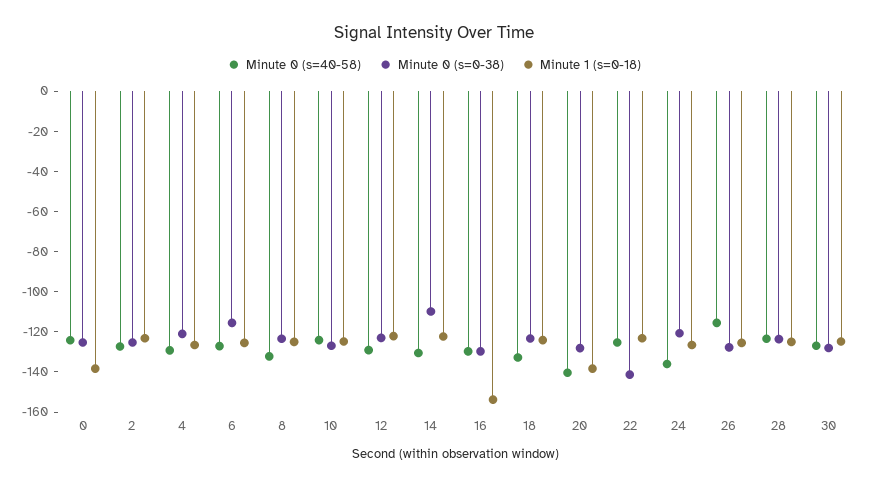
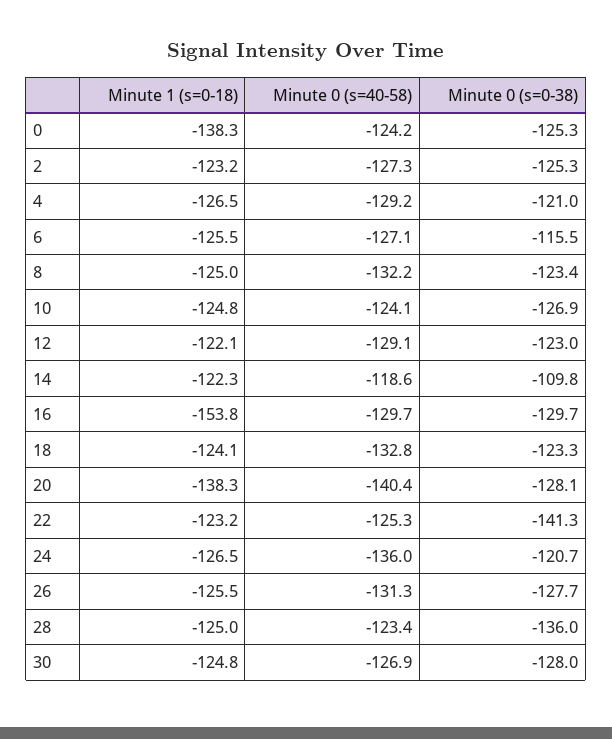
Minute 0 (s=40-58), 14: -130 -> -118.6
Minute 0 (s=40-58), 26: -115 -> -131.3
Minute 0 (s=0-38), 28: -125 -> -136

